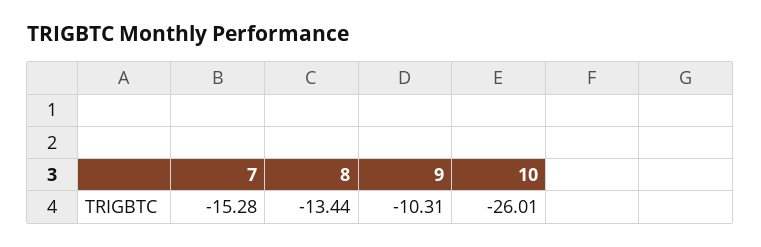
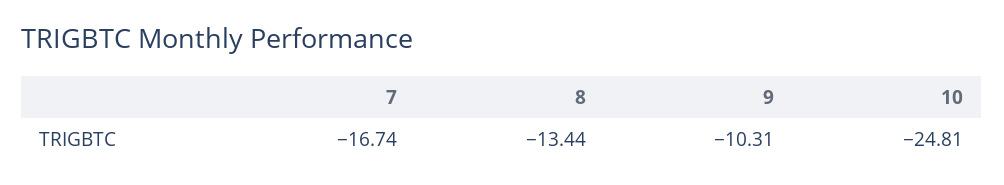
7: -15.28 -> -16.74
10: -26.01 -> -24.81

